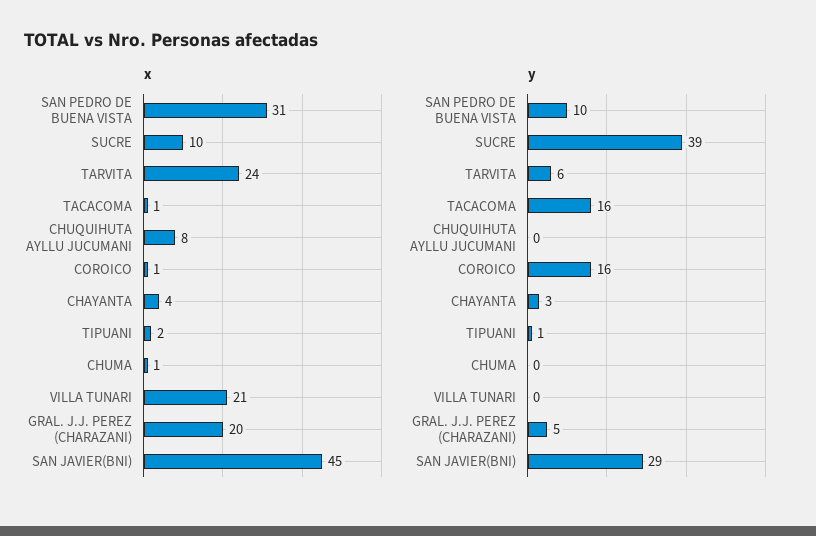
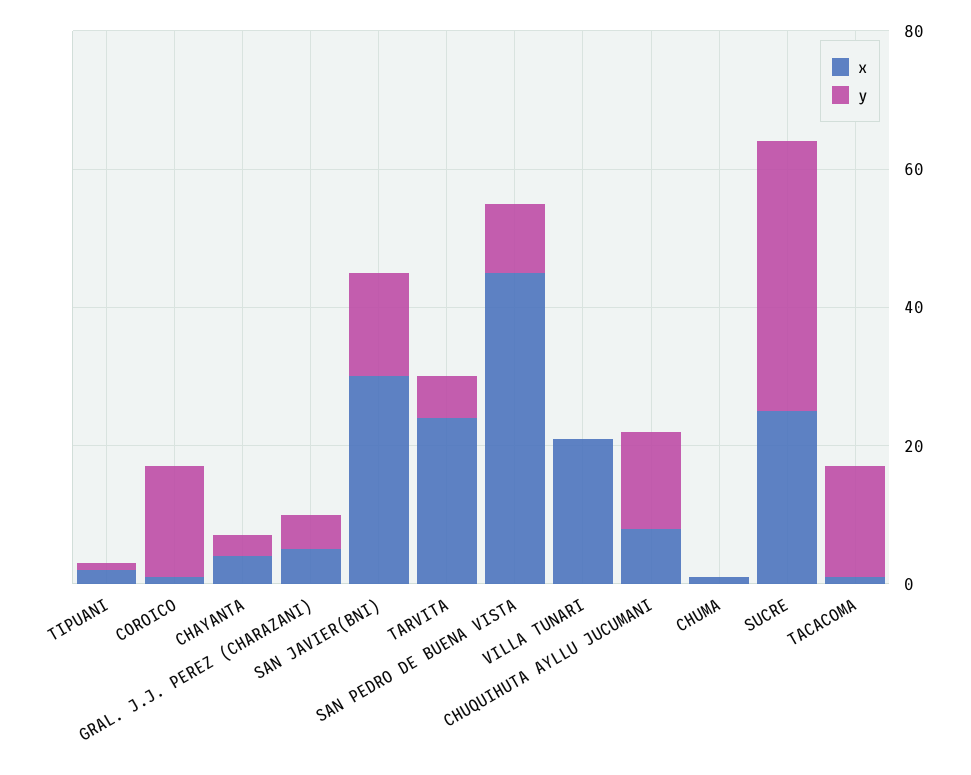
x, SAN PEDRO DE BUENA VISTA: 31 -> 45
x, SUCRE: 10 -> 25
x, GRAL. J.J. PEREZ (CHARAZANI): 20 -> 5
x, SAN JAVIER(BNI): 45 -> 30
y, CHUQUIHUTA AYLLU JUCUMANI: 0 -> 15
y, SAN JAVIER(BNI): 29 -> 15

